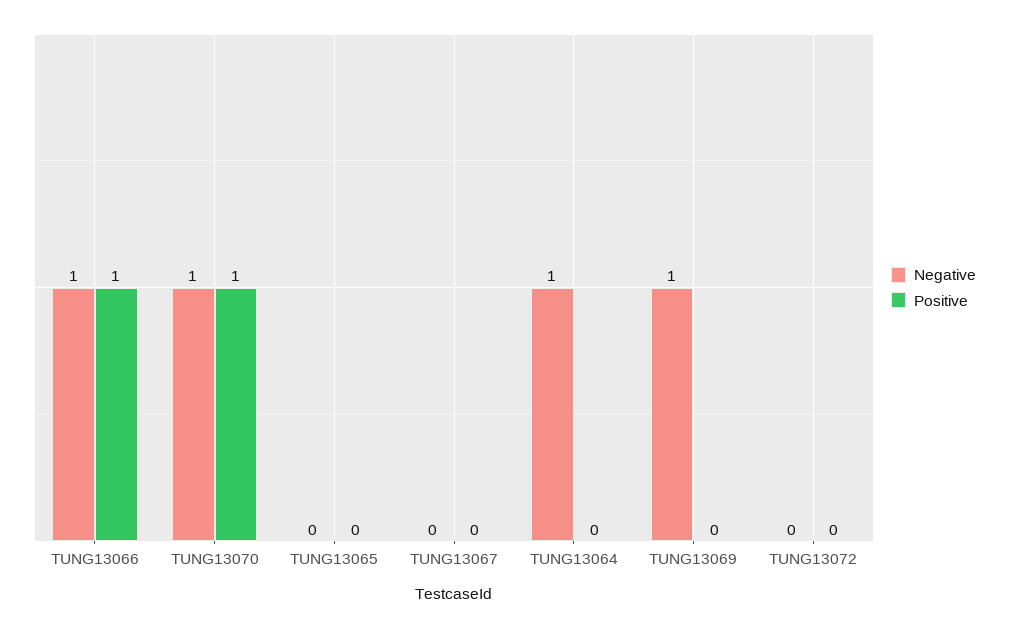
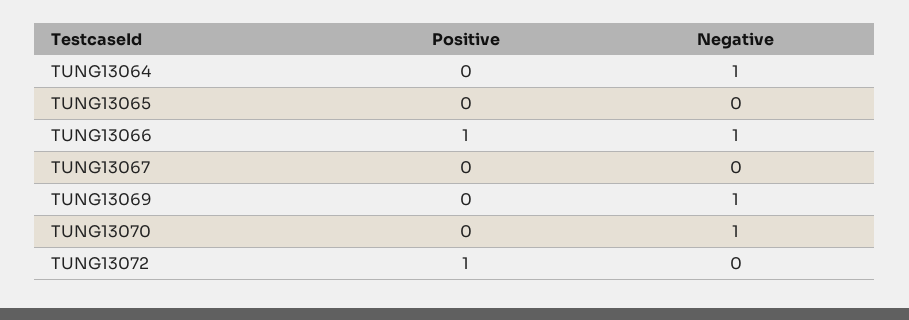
Positive, TUNG13070: 1 -> 0
Positive, TUNG13072: 0 -> 1

